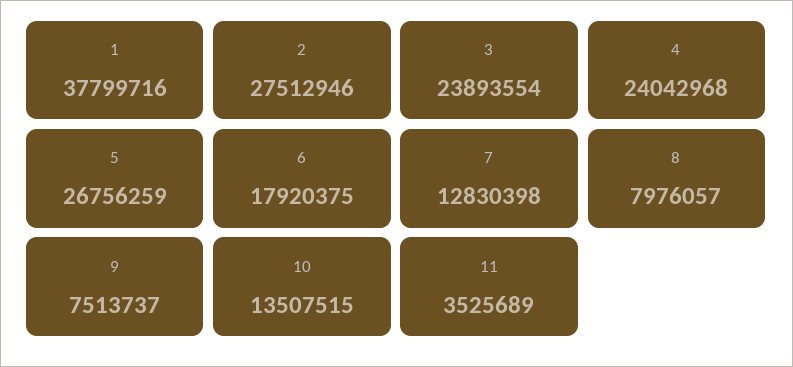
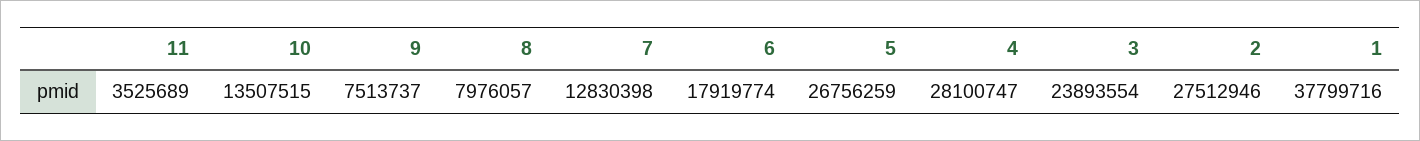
4: 24042968 -> 28100747
6: 17920375 -> 17919774

